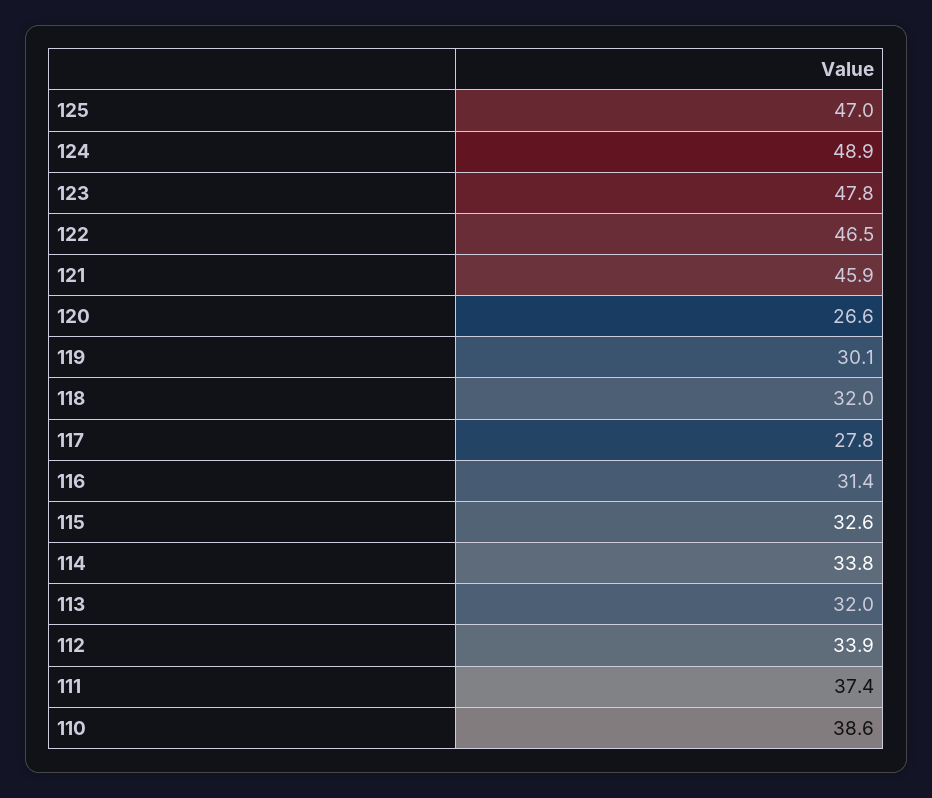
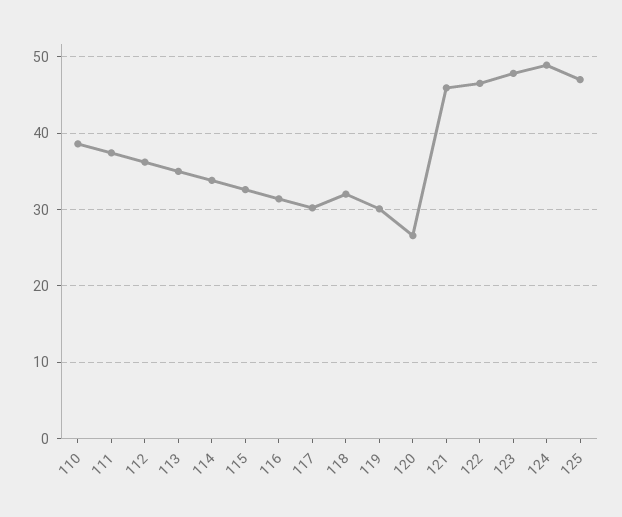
117: 27.8 -> 30
113: 32 -> 35
112: 33.9 -> 36

